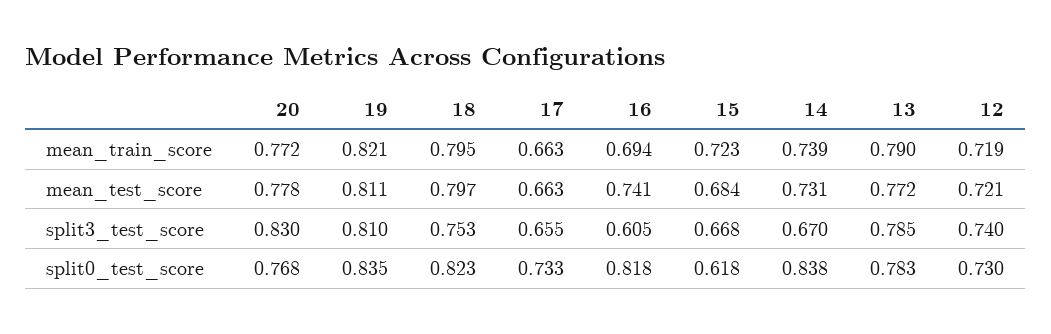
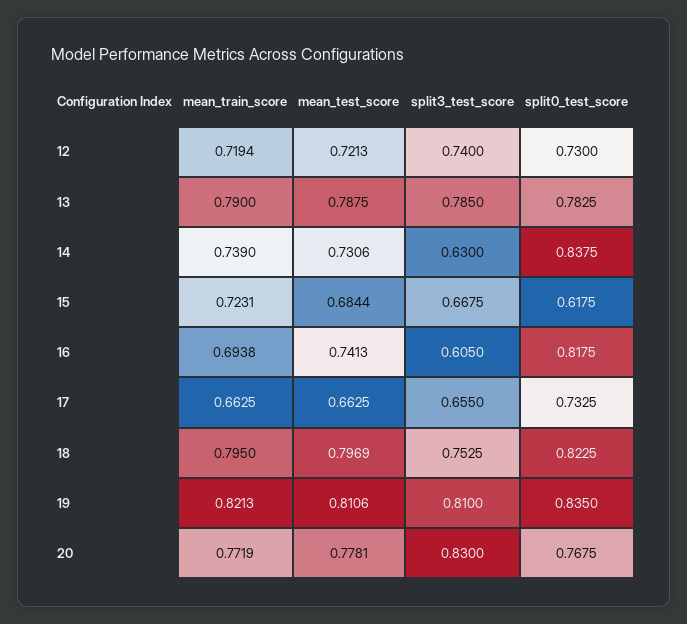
13, mean_test_score: 0.772 -> 0.7875
14, split3_test_score: 0.67 -> 0.63

